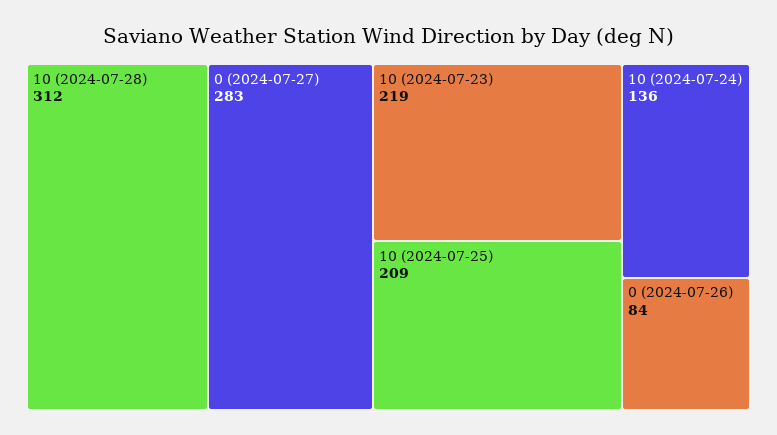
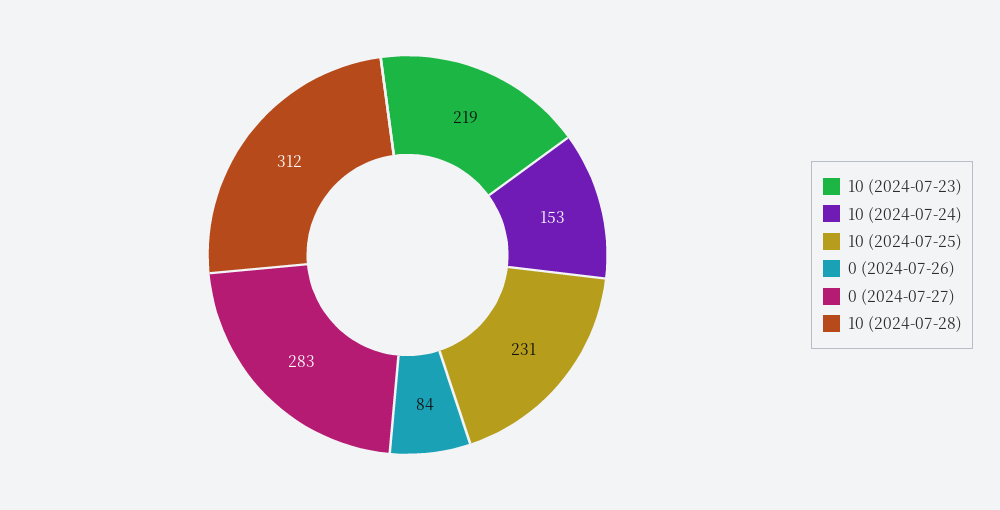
10 (2024-07-25): 209 -> 231
10 (2024-07-24): 136 -> 153

